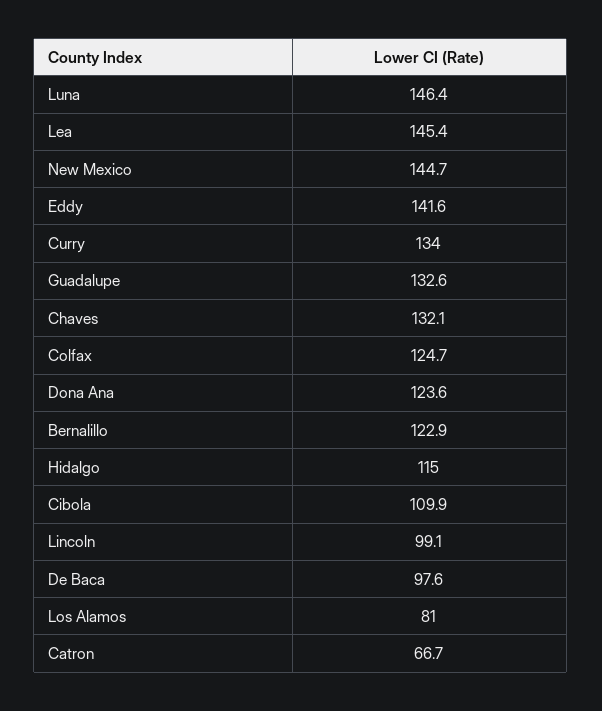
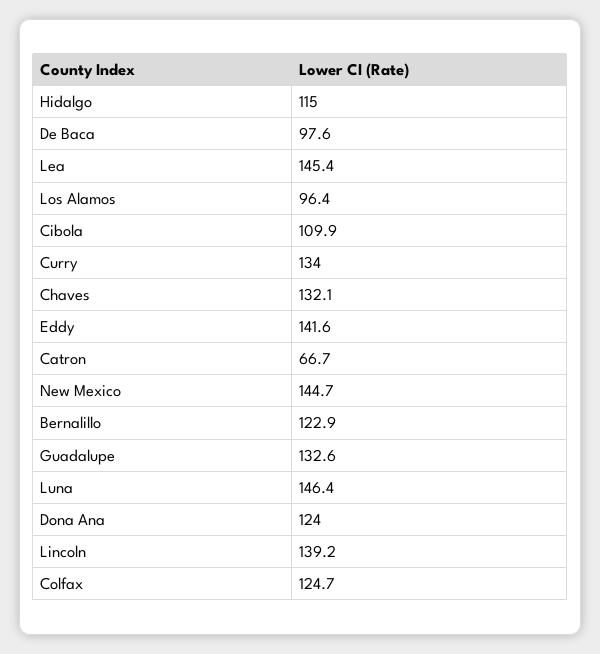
Dona Ana: 123.6 -> 124
Lincoln: 99.1 -> 139.2
Los Alamos: 81 -> 96.4

